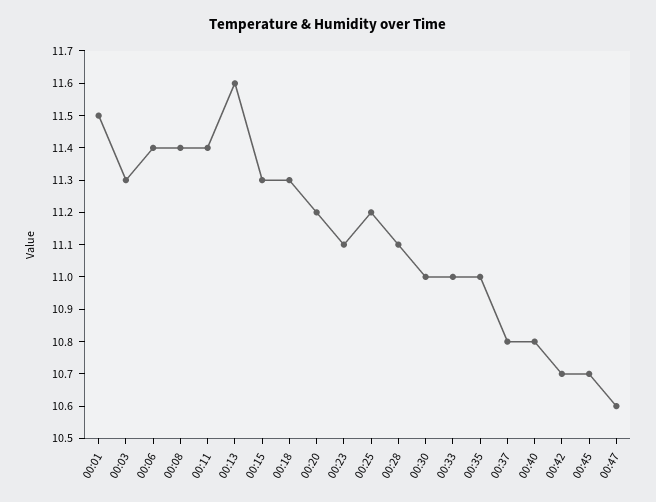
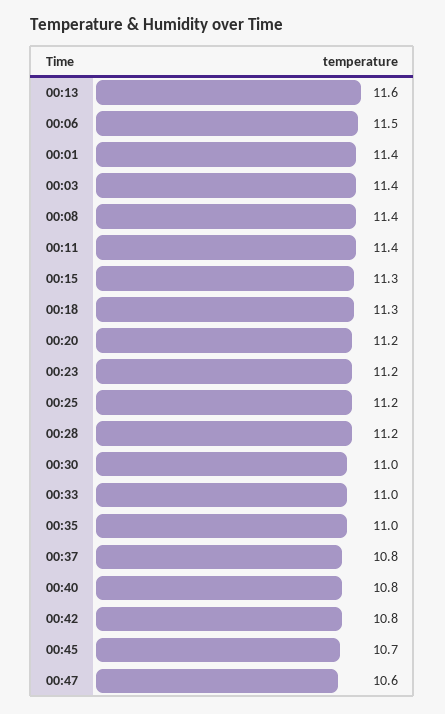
00:01: 11.5 -> 11.4
00:03: 11.3 -> 11.4
00:06: 11.4 -> 11.5
00:23: 11.1 -> 11.2
00:28: 11.1 -> 11.2
00:42: 10.7 -> 10.8

